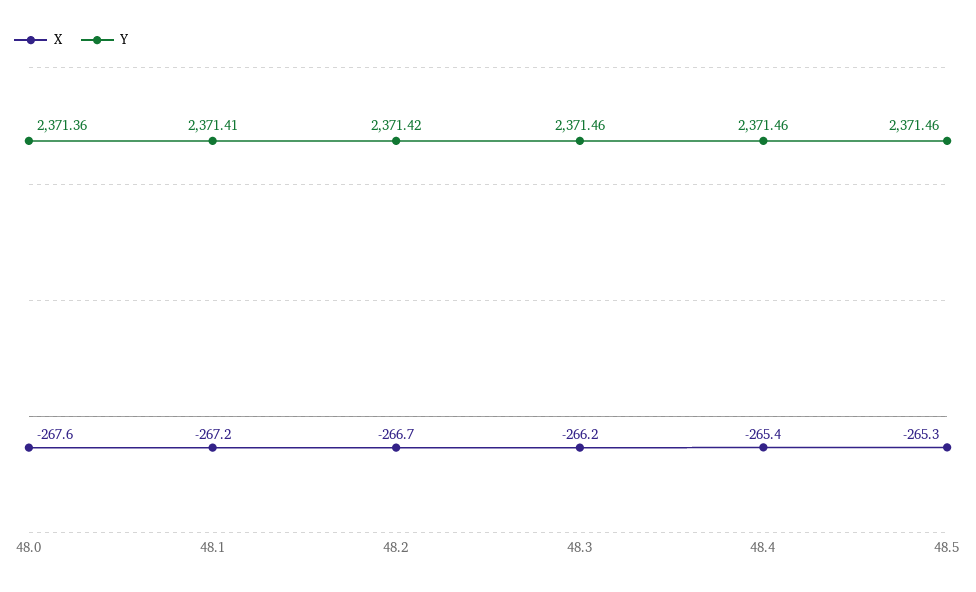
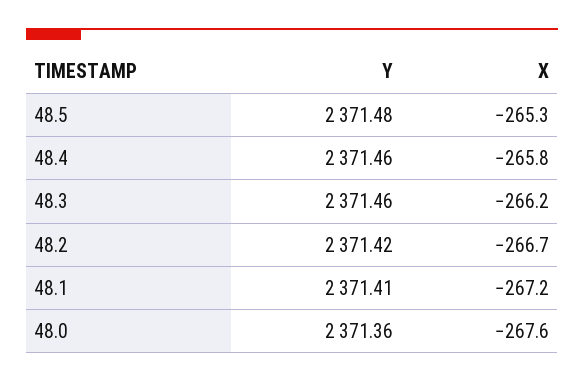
X, 48.4: -265.4 -> -265.8
Y, 48.5: 2371.46 -> 2371.48

